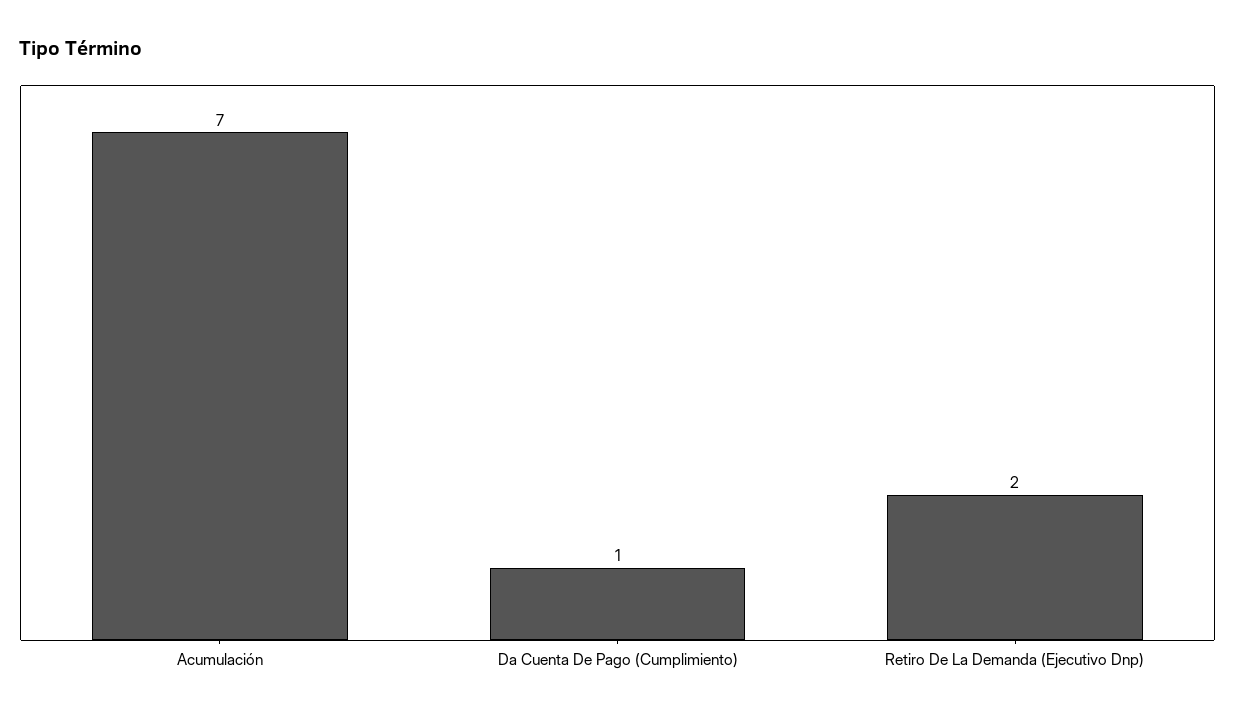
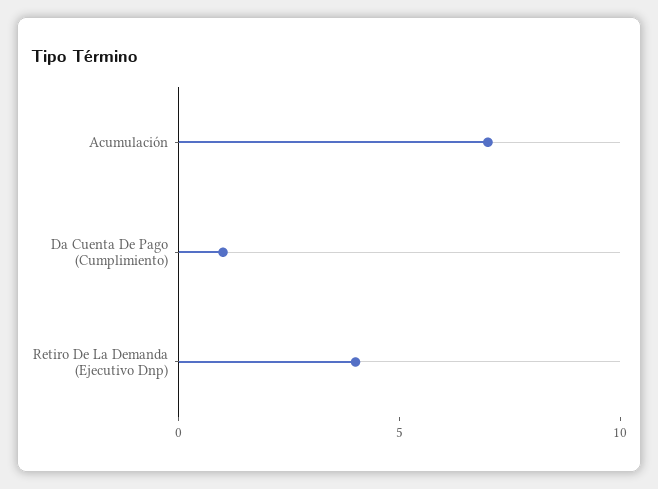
Retiro De La Demanda (Ejecutivo Dnp): 2 -> 4

